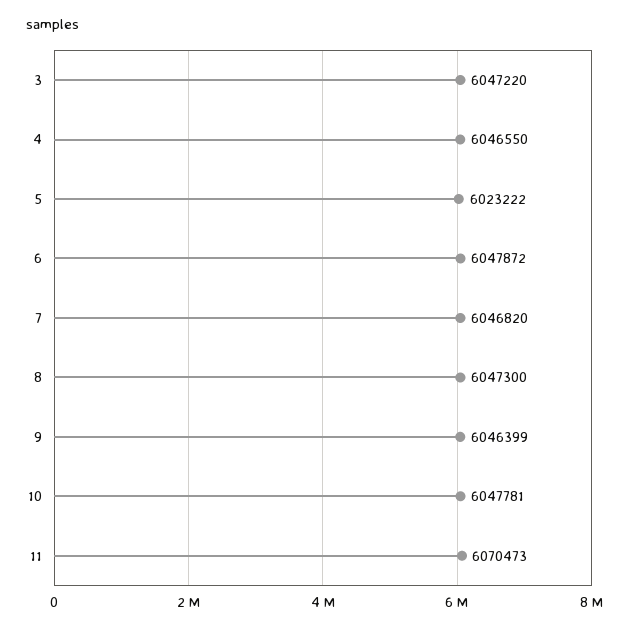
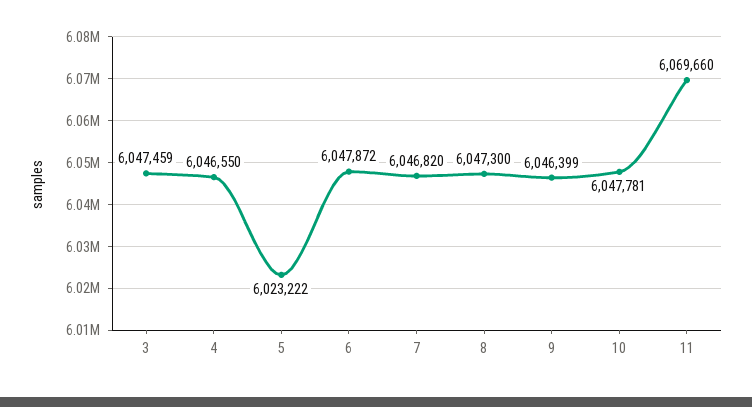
3: 6047220 -> 6047459
11: 6070473 -> 6069660

